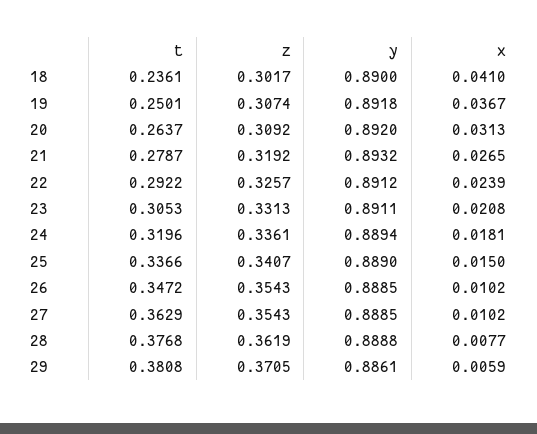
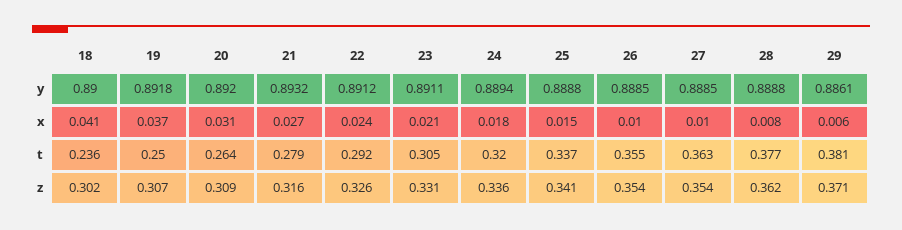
z, 21: 0.3192 -> 0.316
y, 25: 0.889 -> 0.8888
t, 26: 0.3472 -> 0.355

